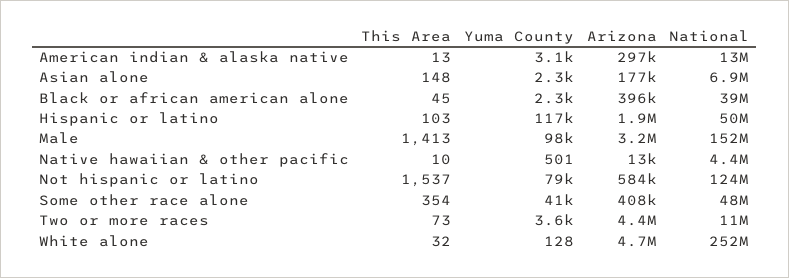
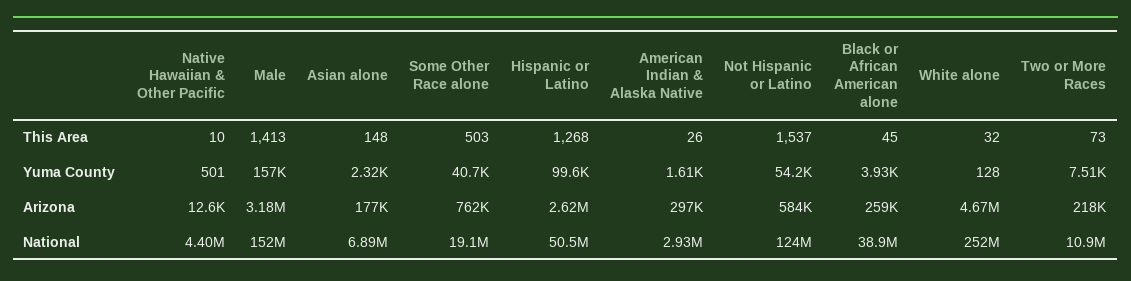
This Area, American indian & alaska native: 13 -> 26
Yuma County, American indian & alaska native: 3100 -> 1610
National, American indian & alaska native: 13000000 -> 2930000
Yuma County, Black or african american alone: 2300 -> 3930
Arizona, Black or african american alone: 396000 -> 259000
This Area, Hispanic or latino: 103 -> 1268
Yuma County, Hispanic or latino: 117000 -> 99600
Arizona, Hispanic or latino: 1900000 -> 2620000
Yuma County, Male: 98000 -> 157000
Yuma County, Not hispanic or latino: 79000 -> 54200
This Area, Some other race alone: 354 -> 503
Arizona, Some other race alone: 408000 -> 762000
National, Some other race alone: 48000000 -> 19100000
Yuma County, Two or more races: 3600 -> 7510
Arizona, Two or more races: 4400000 -> 218000

